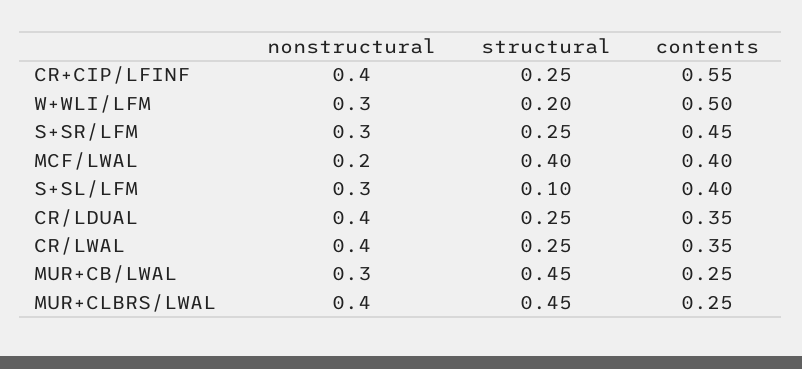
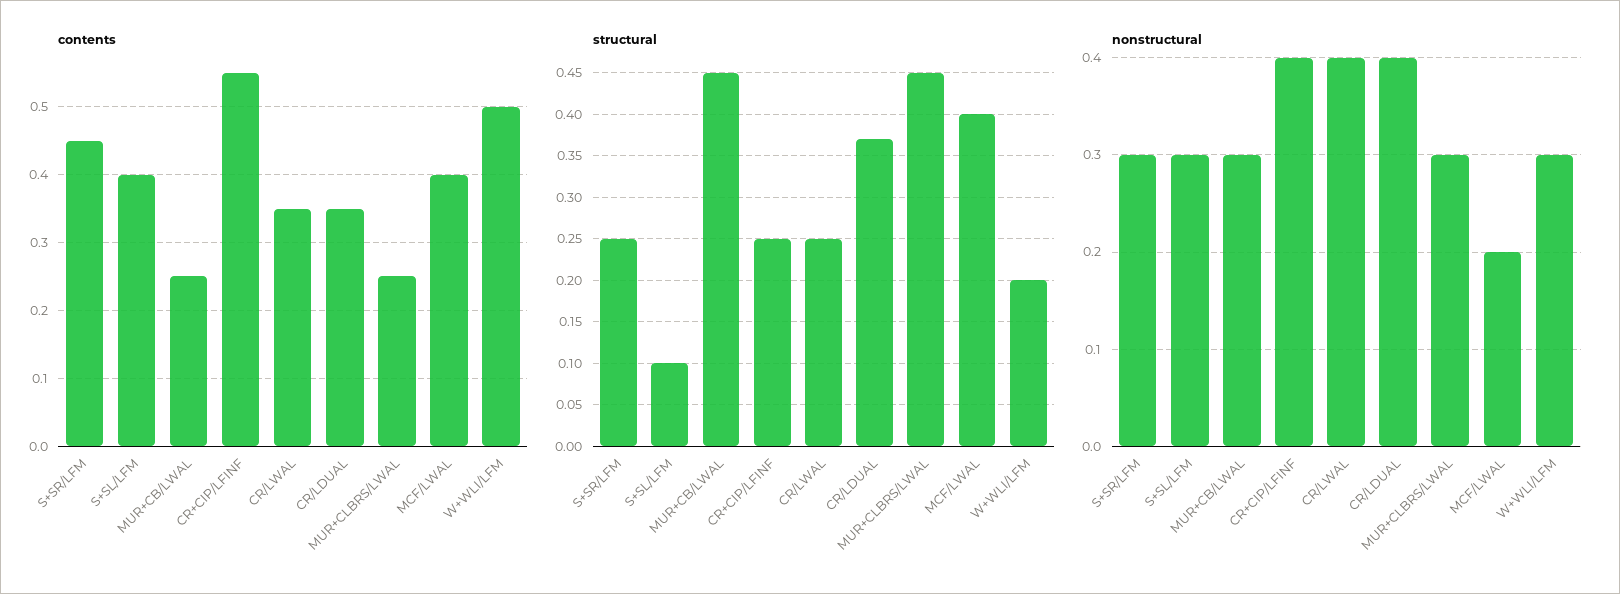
structural, CR/LDUAL: 0.25 -> 0.37
nonstructural, MUR+CLBRS/LWAL: 0.4 -> 0.3

